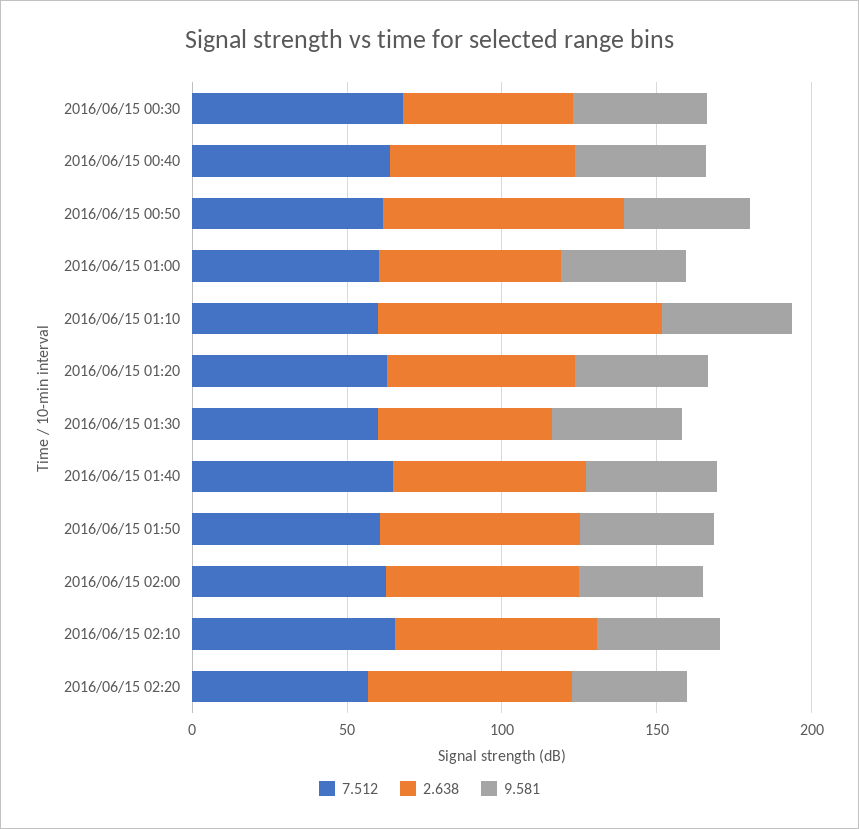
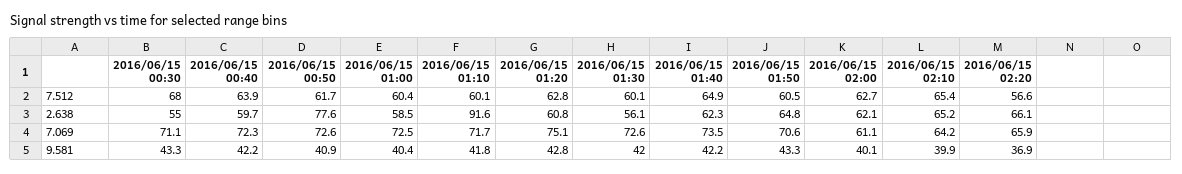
7.069, 2016/06/15 00:30: none -> 71.1
7.069, 2016/06/15 00:40: none -> 72.3
7.069, 2016/06/15 00:50: none -> 72.6
7.069, 2016/06/15 01:00: none -> 72.5
7.069, 2016/06/15 01:10: none -> 71.7
7.069, 2016/06/15 01:20: none -> 75.1
7.069, 2016/06/15 01:30: none -> 72.6
7.069, 2016/06/15 01:40: none -> 73.5
7.069, 2016/06/15 01:50: none -> 70.6
7.069, 2016/06/15 02:00: none -> 61.1
7.069, 2016/06/15 02:10: none -> 64.2
7.069, 2016/06/15 02:20: none -> 65.9

